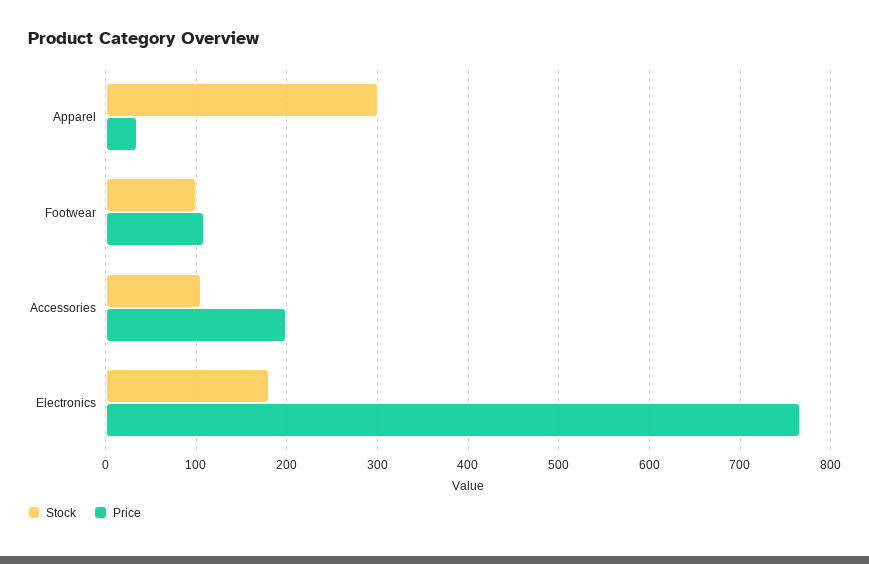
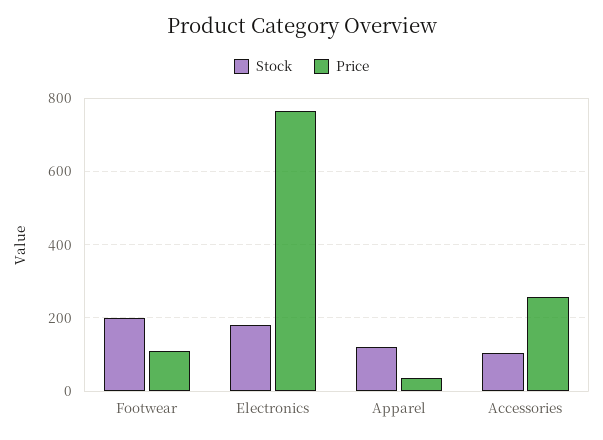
Stock, Apparel: 300 -> 120
Stock, Footwear: 100 -> 200
Price, Accessories: 200 -> 260

